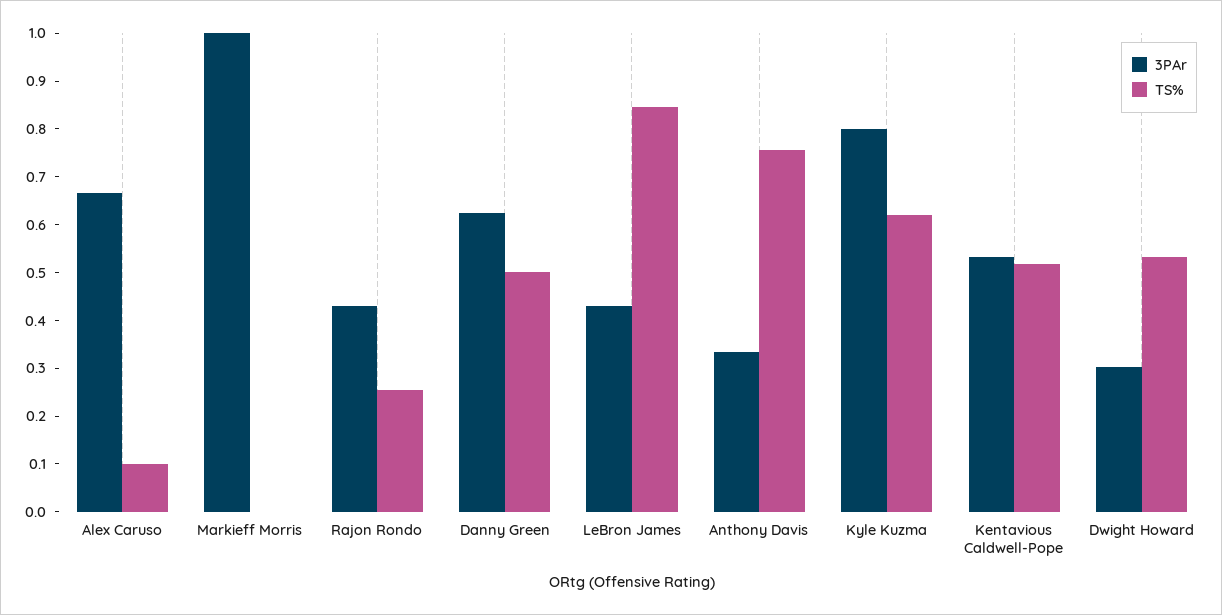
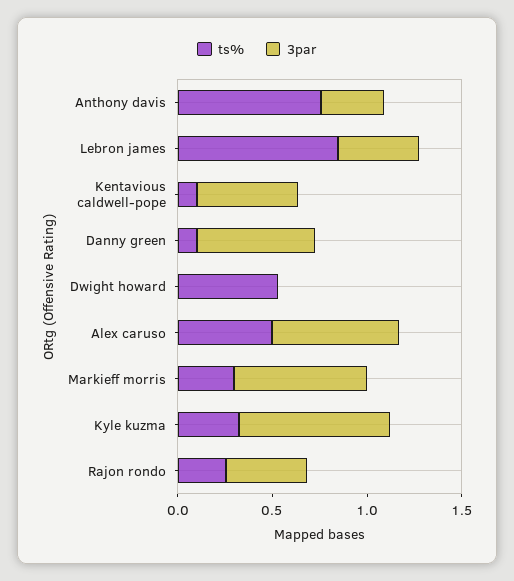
TS%, Alex Caruso: 0.1 -> 0.5
3PAr, Markieff Morris: 1 -> 0.7
TS%, Markieff Morris: 0 -> 0.3
TS%, Danny Green: 0.5 -> 0.1
TS%, Kyle Kuzma: 0.62 -> 0.3
TS%, Kentavious Caldwell-Pope: 0.52 -> 0.1
3PAr, Dwight Howard: 0.3 -> 0

